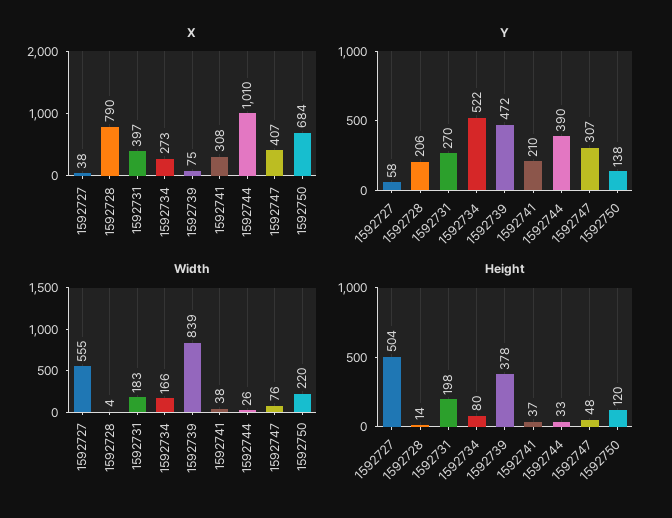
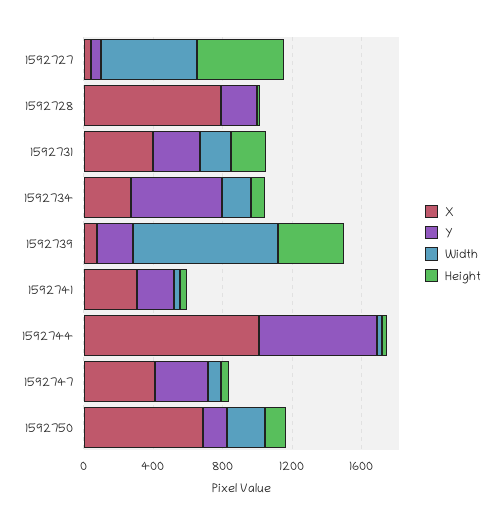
Y, 1592739: 472 -> 200
Y, 1592744: 390 -> 700

